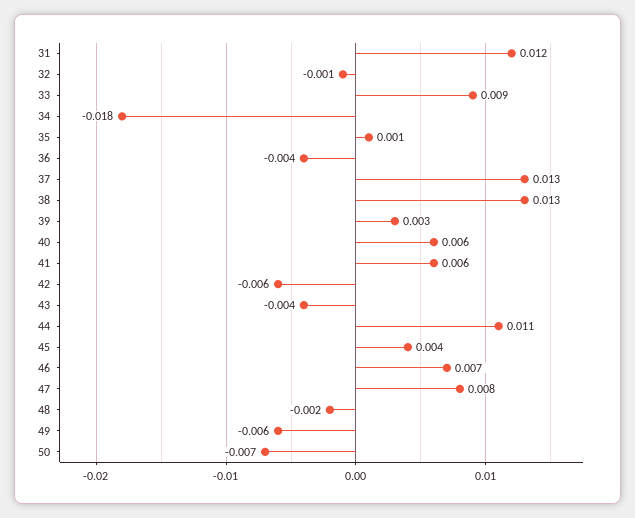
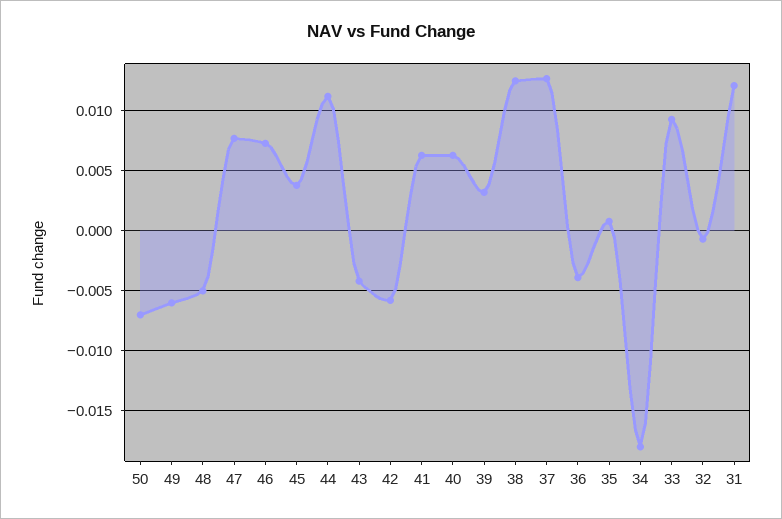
48: -0.002 -> -0.005

